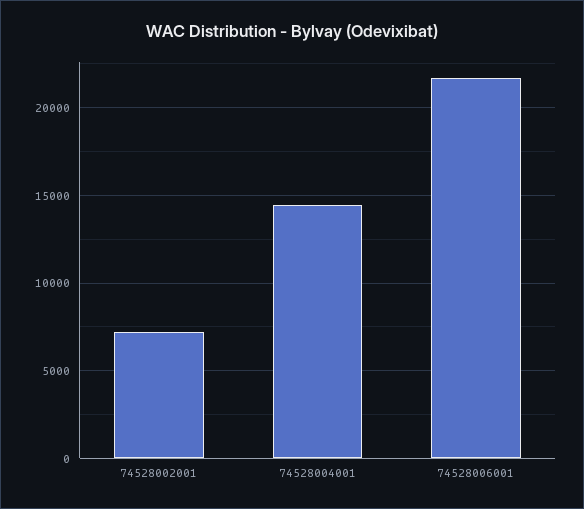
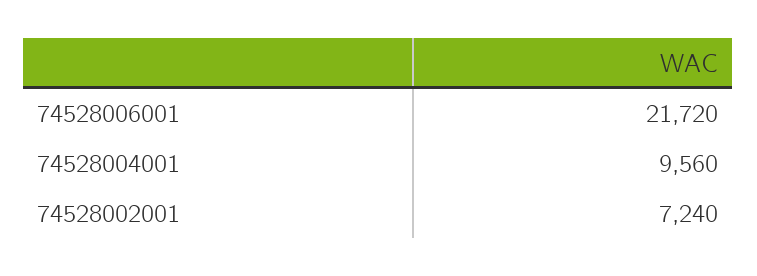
74528004001: 14500 -> 9560

